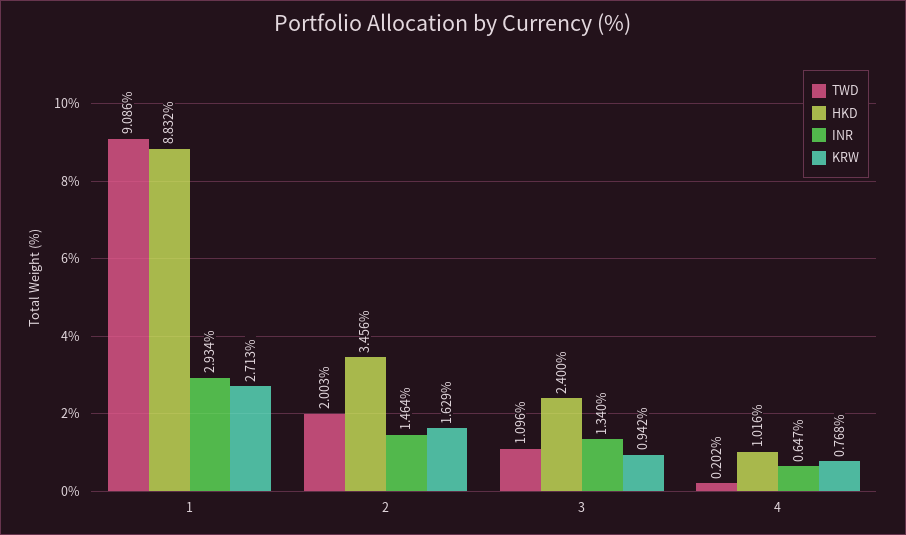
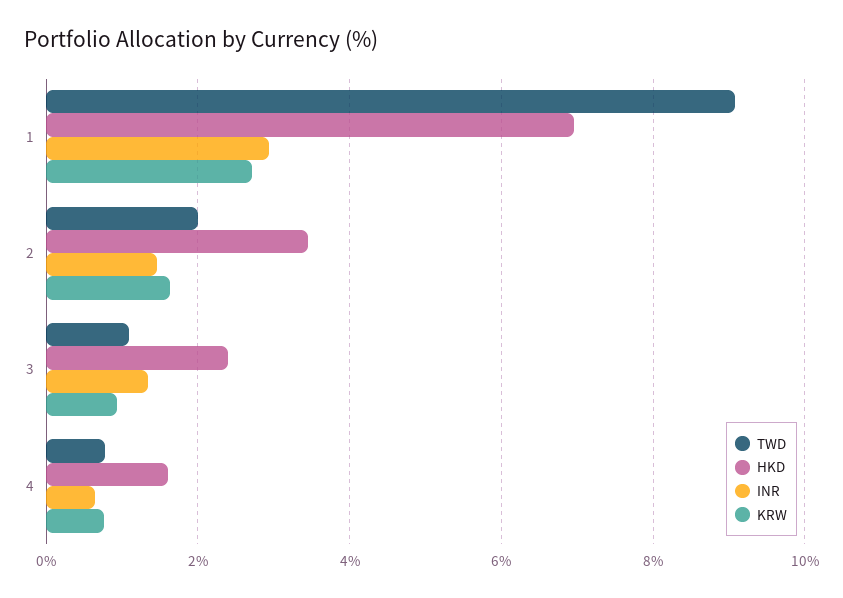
HKD, 1: 8.832 -> 7
TWD, 4: 0.202 -> 0.8
HKD, 4: 1.016 -> 1.6

